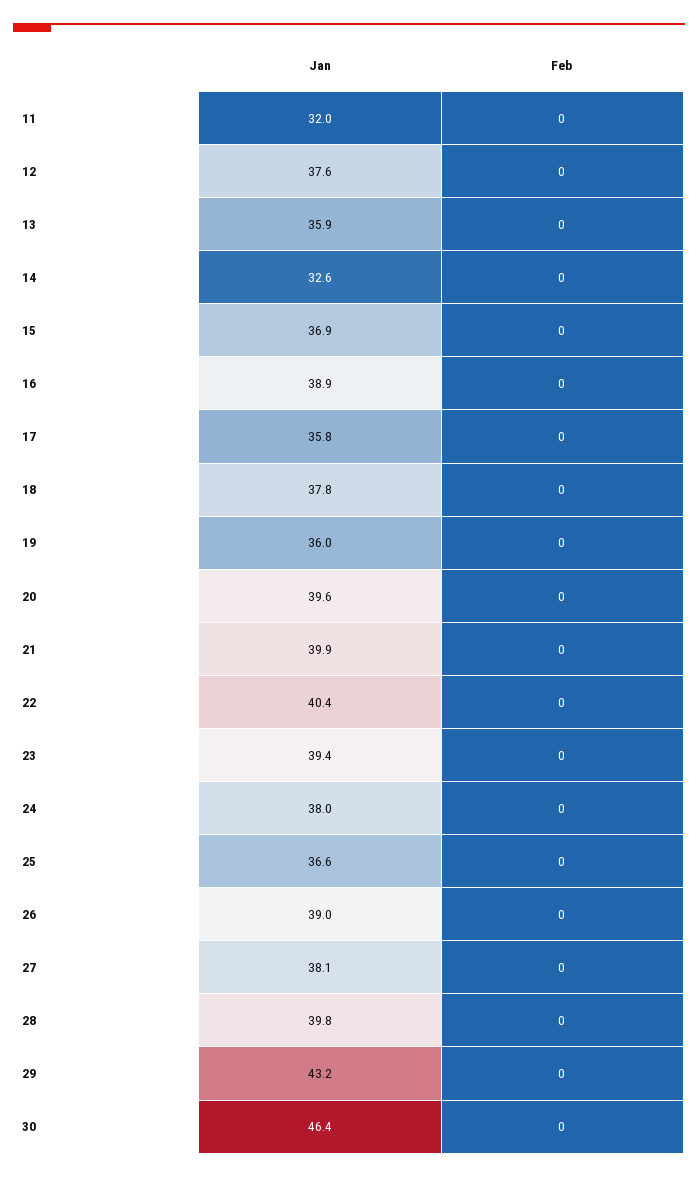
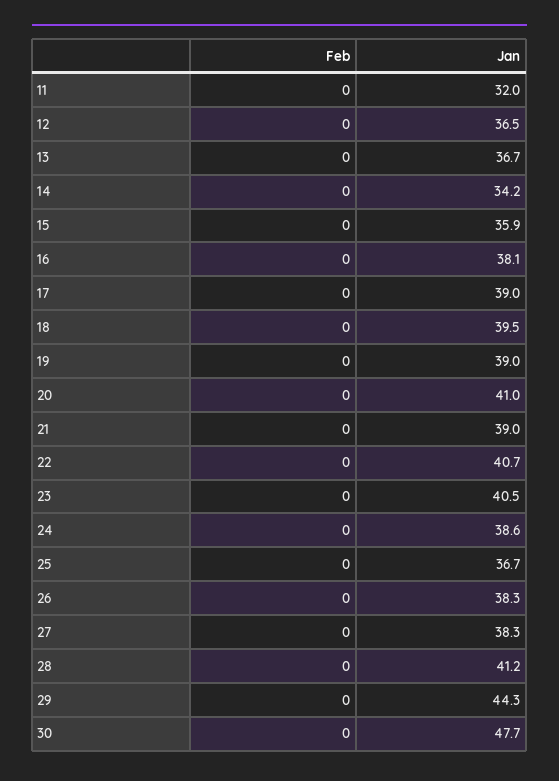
Jan, 12: 37.6 -> 36.5
Jan, 13: 35.9 -> 36.7
Jan, 14: 32.6 -> 34.2
Jan, 15: 36.9 -> 35.9
Jan, 16: 38.9 -> 38.1
Jan, 17: 35.8 -> 39
Jan, 18: 37.8 -> 39.5
Jan, 19: 36 -> 39
Jan, 20: 39.6 -> 41
Jan, 21: 39.9 -> 39
Jan, 22: 40.4 -> 40.7
Jan, 23: 39.4 -> 40.5
Jan, 24: 38 -> 38.6
Jan, 25: 36.6 -> 36.7
Jan, 26: 39 -> 38.3
Jan, 27: 38.1 -> 38.3
Jan, 28: 39.8 -> 41.2
Jan, 29: 43.2 -> 44.3
Jan, 30: 46.4 -> 47.7

